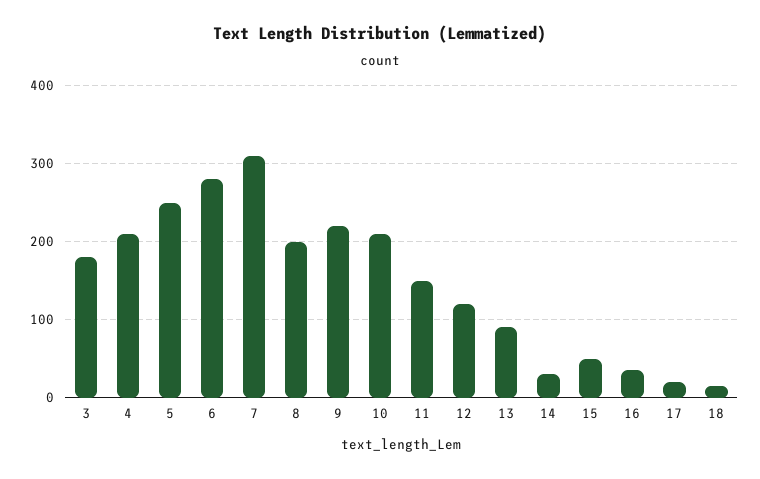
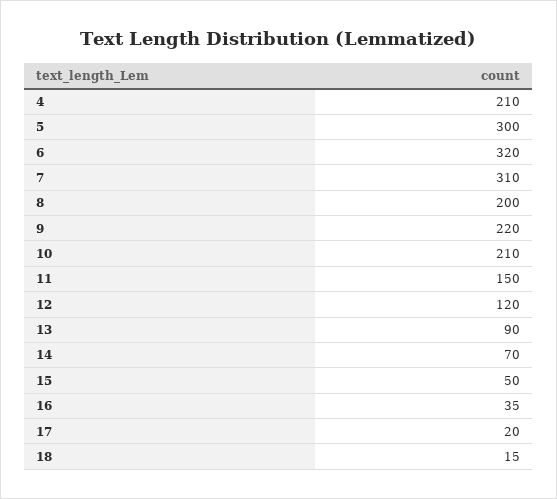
3: 180 -> none
5: 250 -> 300
6: 280 -> 320
14: 30 -> 70

